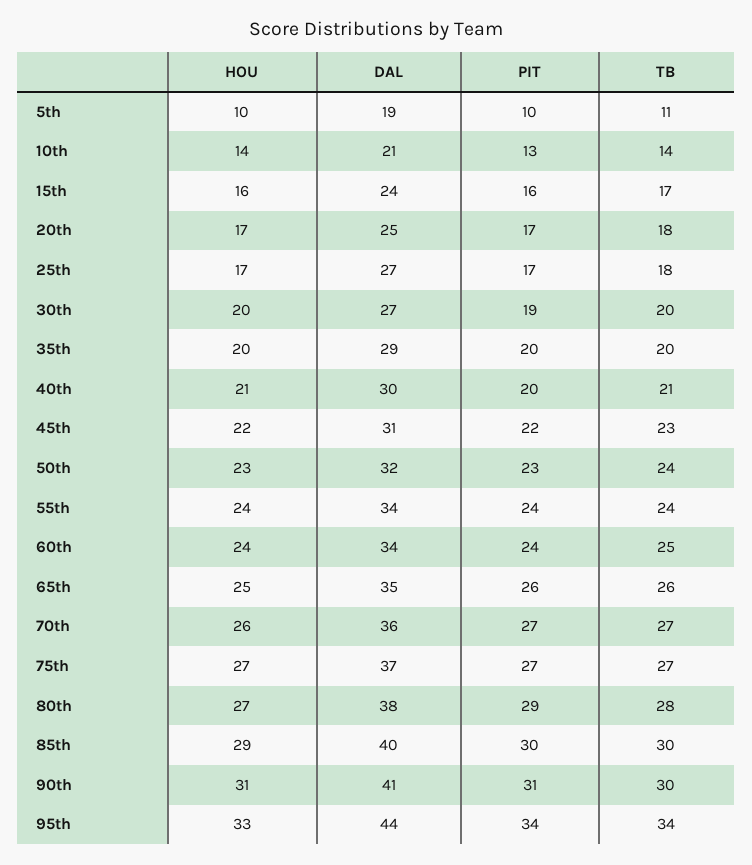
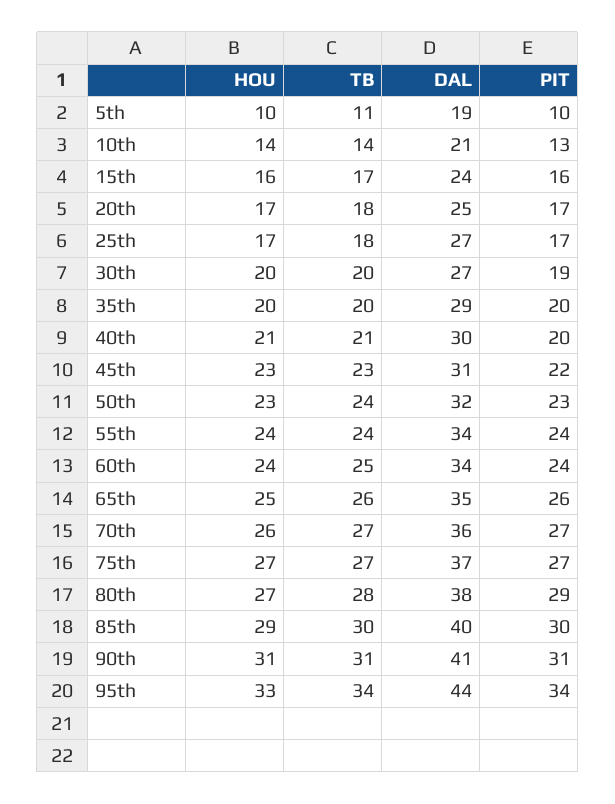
HOU, 45th: 22 -> 23
TB, 90th: 30 -> 31

